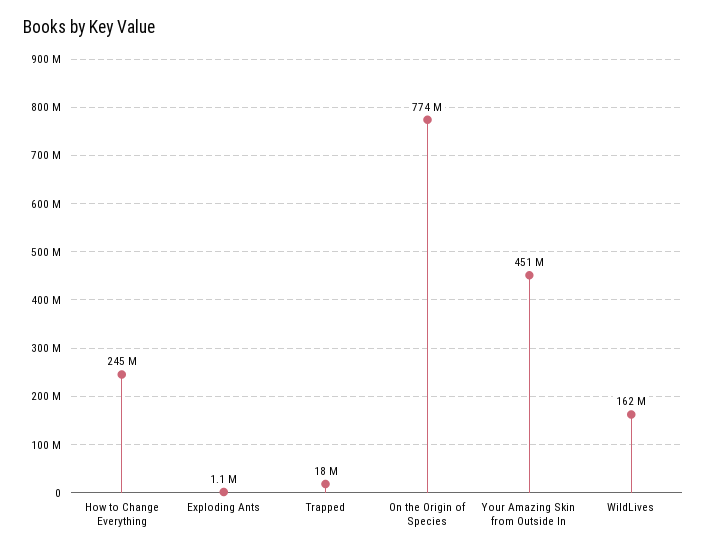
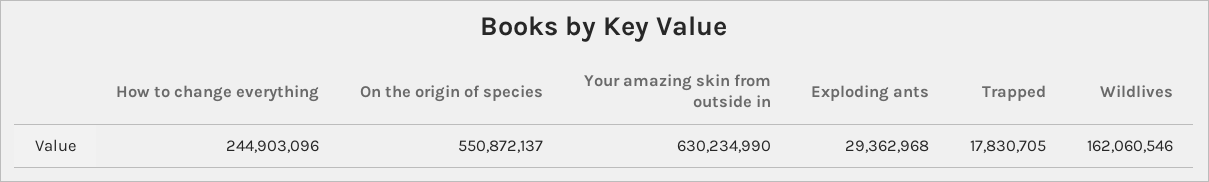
Exploding Ants: 1100000 -> 29362968
On the Origin of Species: 774000000 -> 550872137
Your Amazing Skin from Outside In: 451000000 -> 630234990

